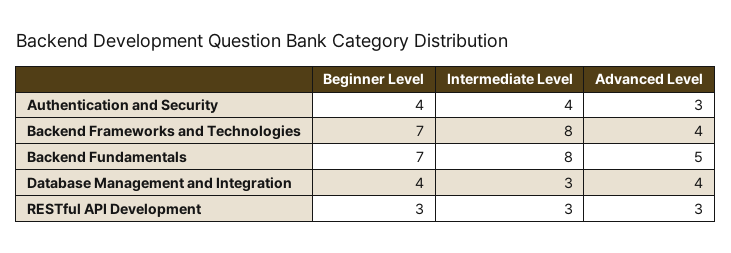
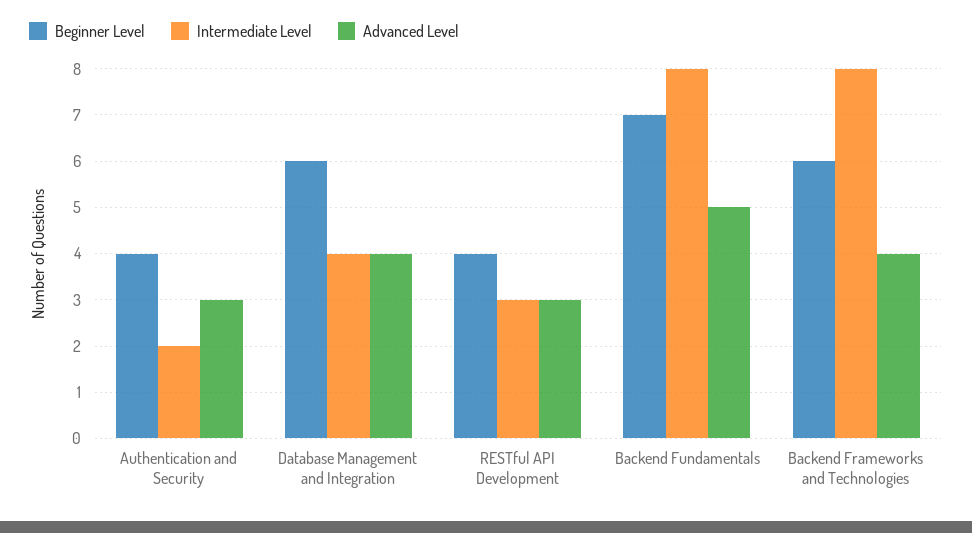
Intermediate Level, Authentication and Security: 4 -> 2
Beginner Level, Backend Frameworks and Technologies: 7 -> 6
Beginner Level, Database Management and Integration: 4 -> 6
Intermediate Level, Database Management and Integration: 3 -> 4
Beginner Level, RESTful API Development: 3 -> 4

